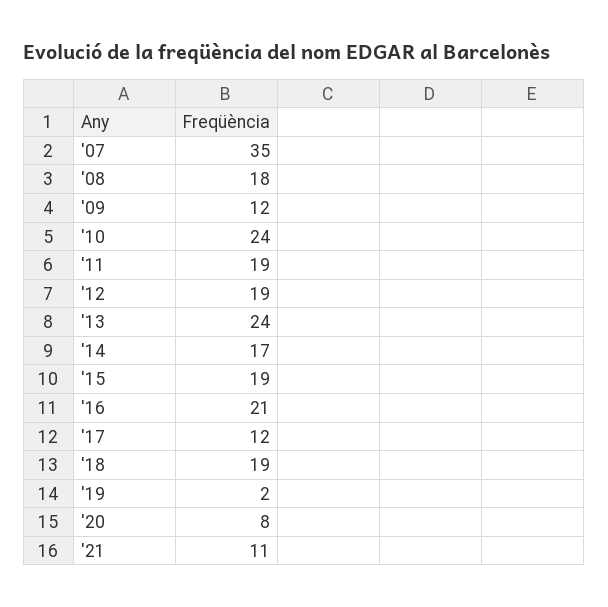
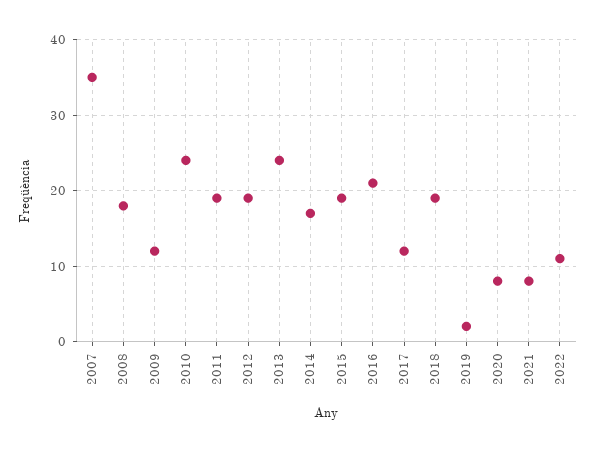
'21: 11 -> 8
2022: none -> 11

